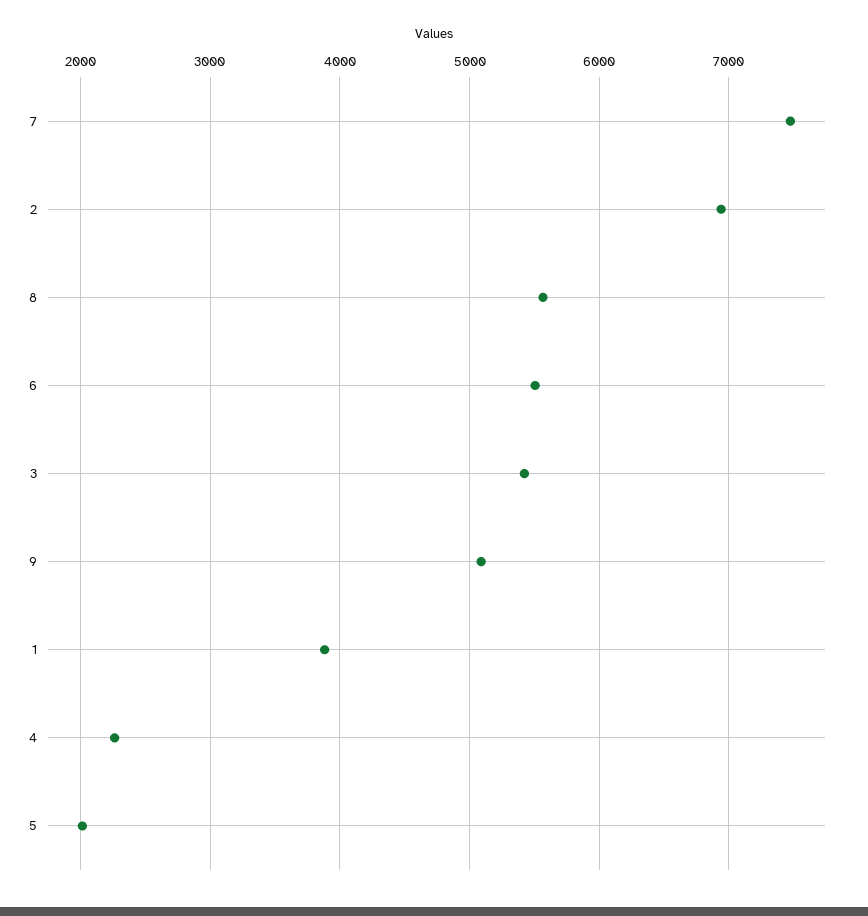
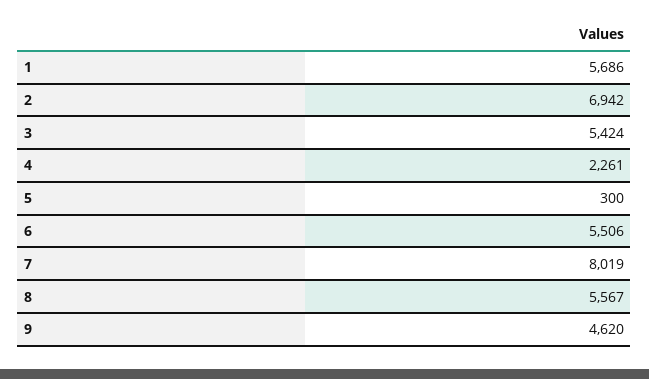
7: 7500 -> 8019
9: 5100 -> 4620
1: 3900 -> 5686
5: 2000 -> 300

